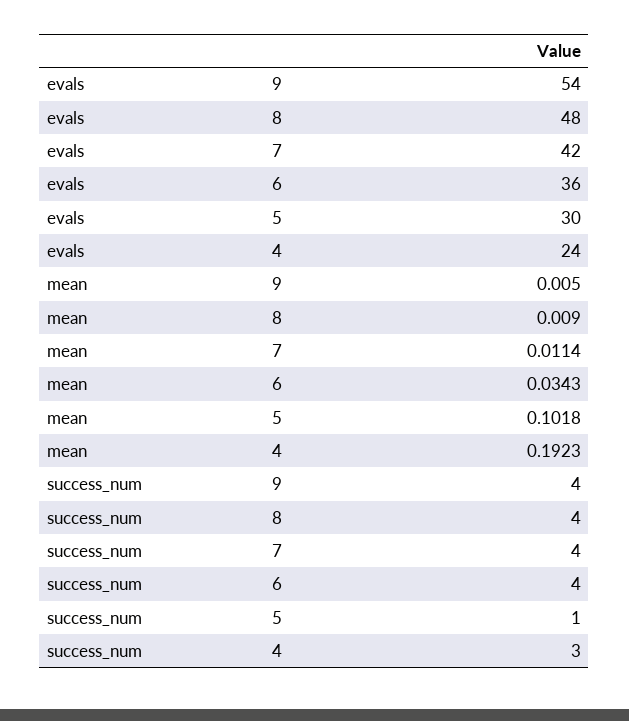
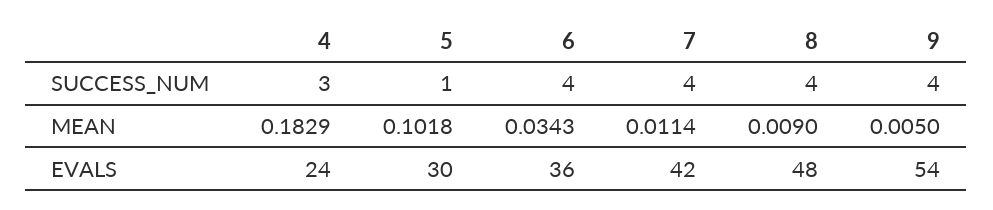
mean, 4: 0.1923 -> 0.1829

